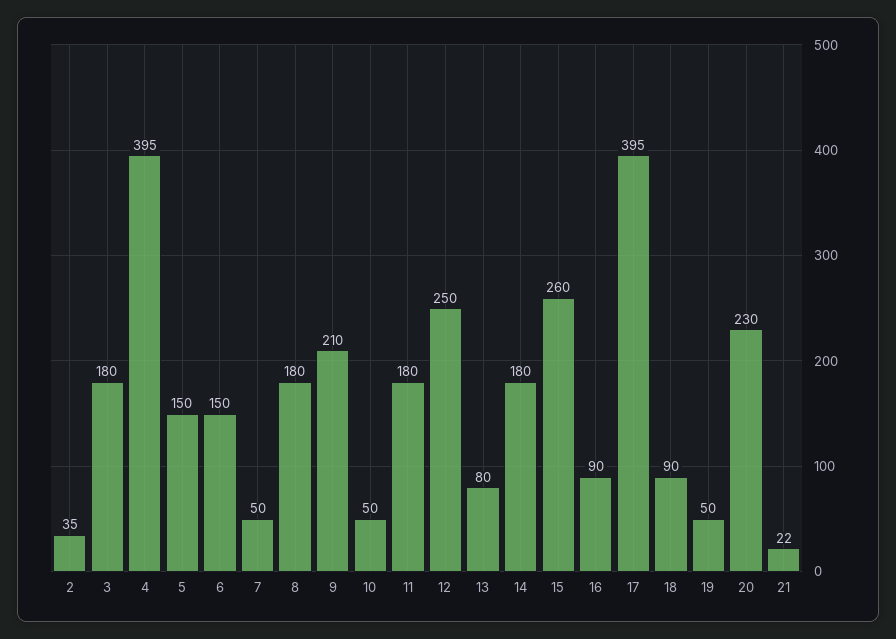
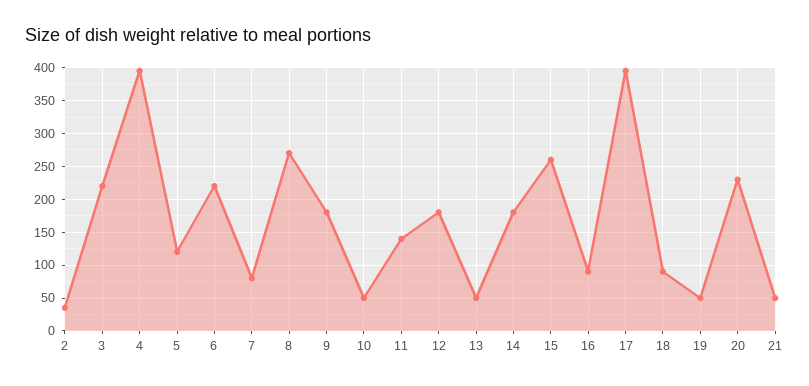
3: 180 -> 220
5: 150 -> 120
6: 150 -> 220
7: 50 -> 80
8: 180 -> 270
9: 210 -> 180
11: 180 -> 140
12: 250 -> 180
13: 80 -> 50
21: 22 -> 50

